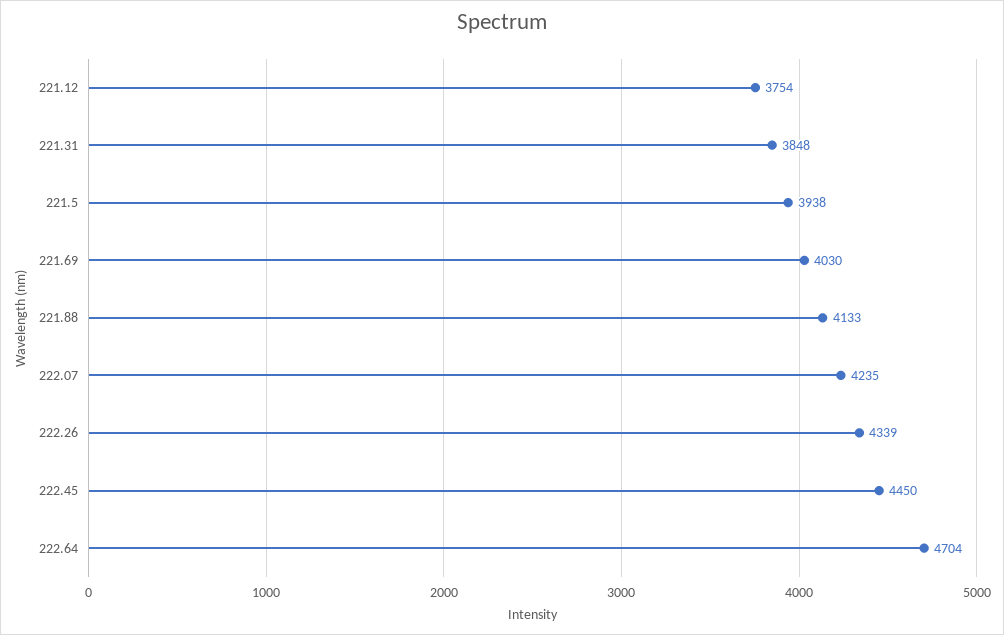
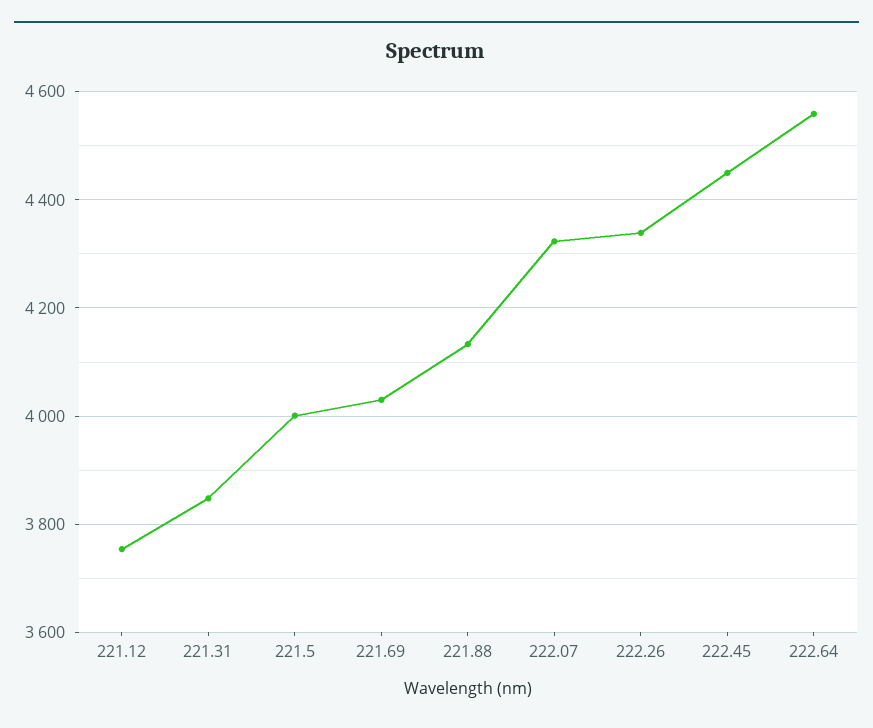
221.5: 3938 -> 4000
222.07: 4235 -> 4320
222.64: 4704 -> 4560

